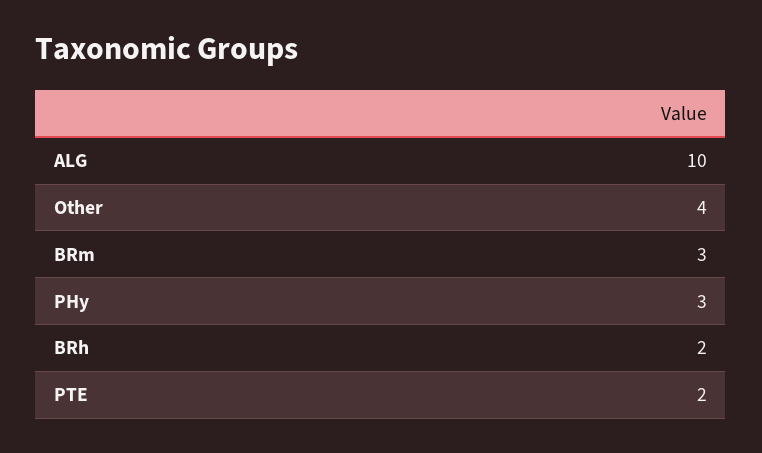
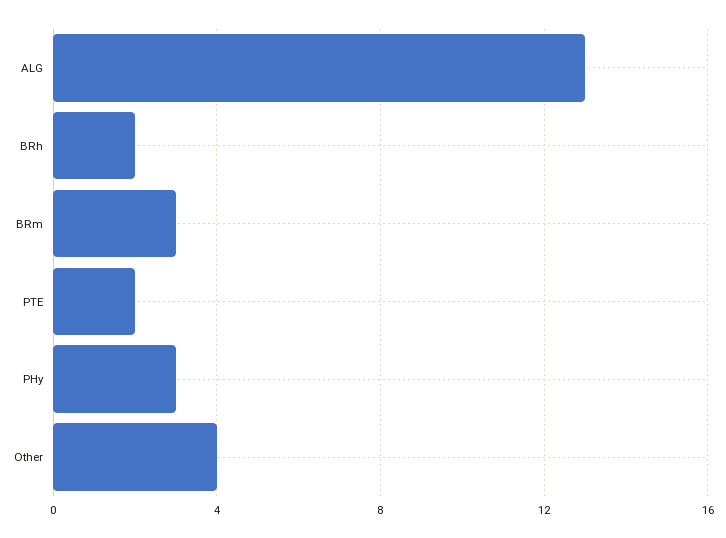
ALG: 10 -> 13

